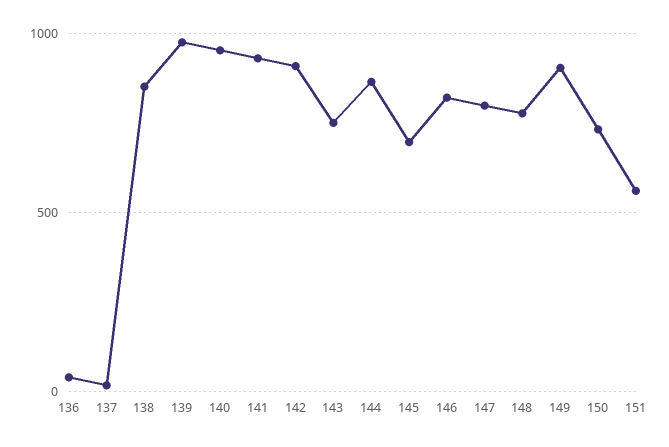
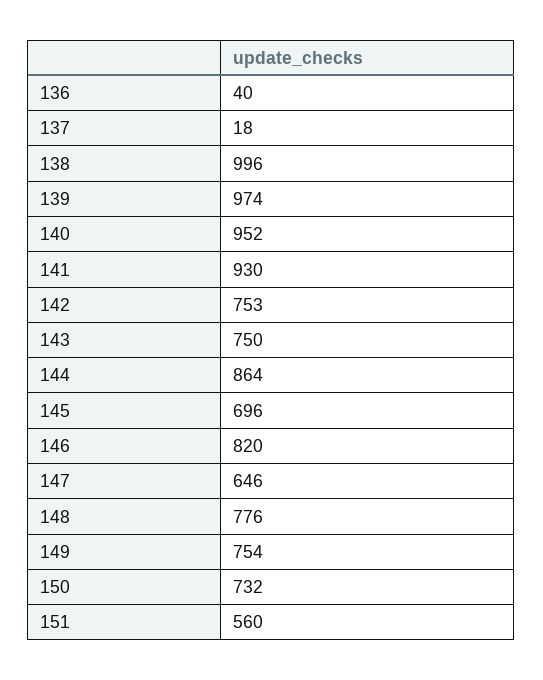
138: 850 -> 996
142: 900 -> 753
147: 800 -> 646
149: 900 -> 754

